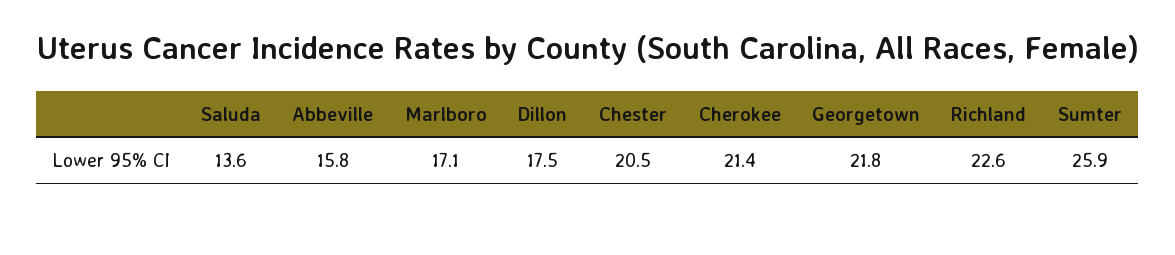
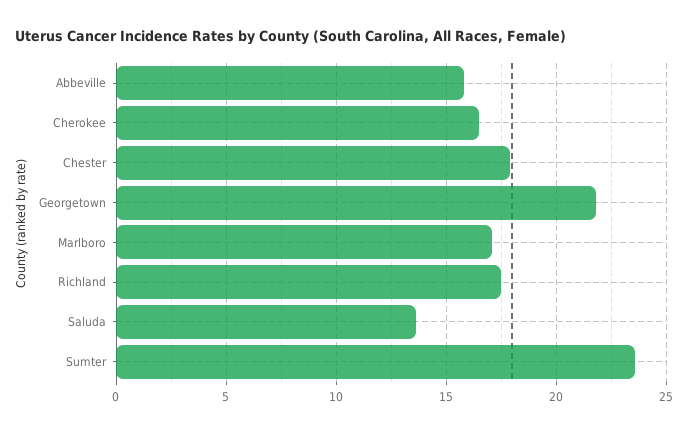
Dillon: 17.5 -> none
Chester: 20.5 -> 18
Cherokee: 21.4 -> 16.5
Richland: 22.6 -> 17.5
Sumter: 25.9 -> 23.5

